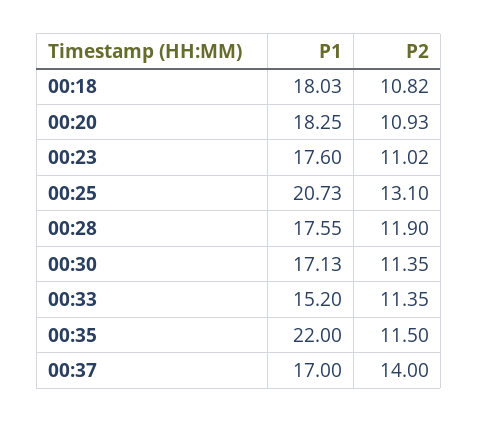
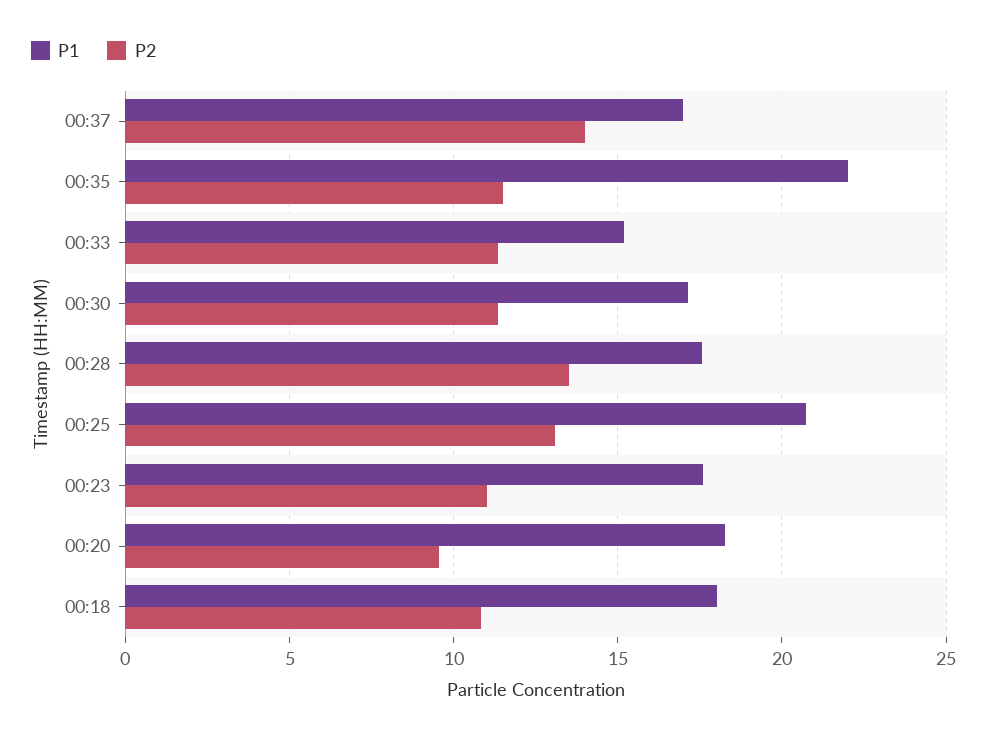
P2, 00:20: 10.93 -> 9.5
P2, 00:28: 11.9 -> 13.5

